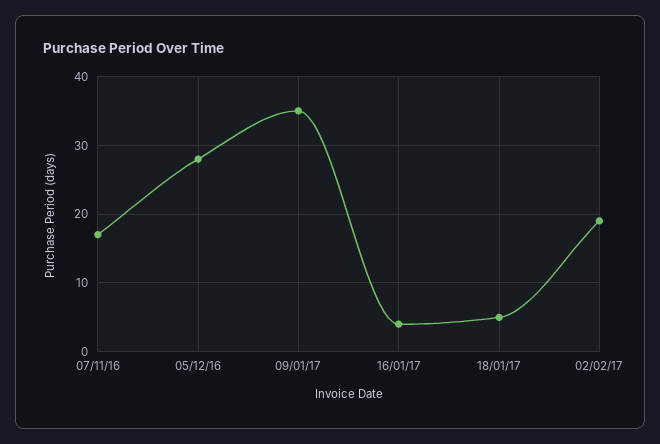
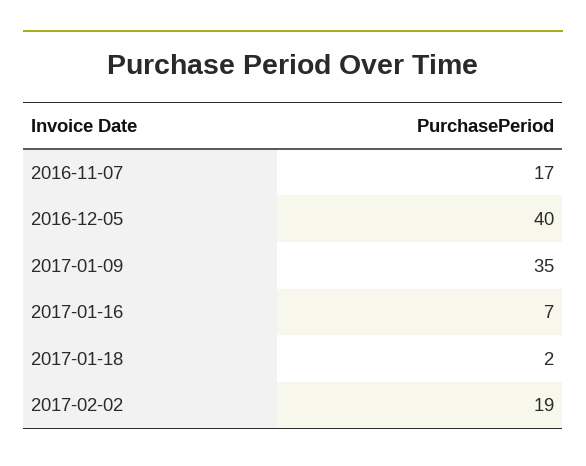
05/12/16: 28 -> 40
16/01/17: 4 -> 7
18/01/17: 5 -> 2

